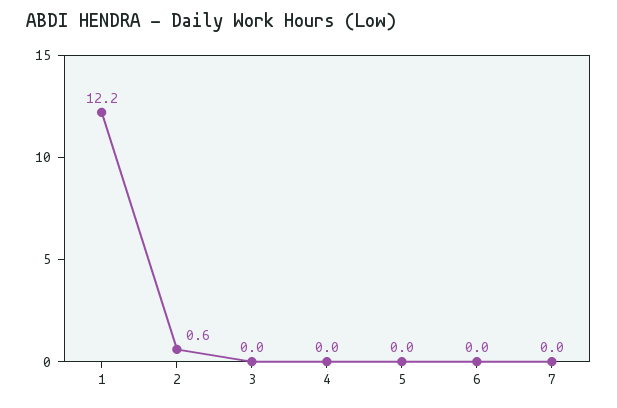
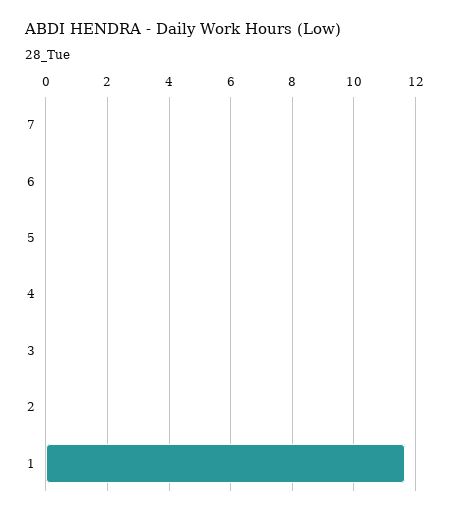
1: 12.2 -> 11.6
2: 0.6 -> 0

